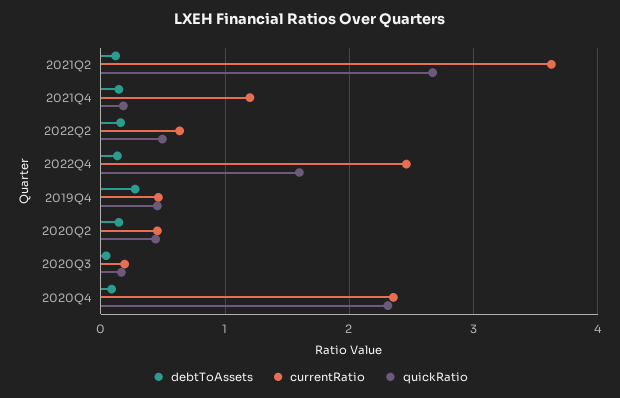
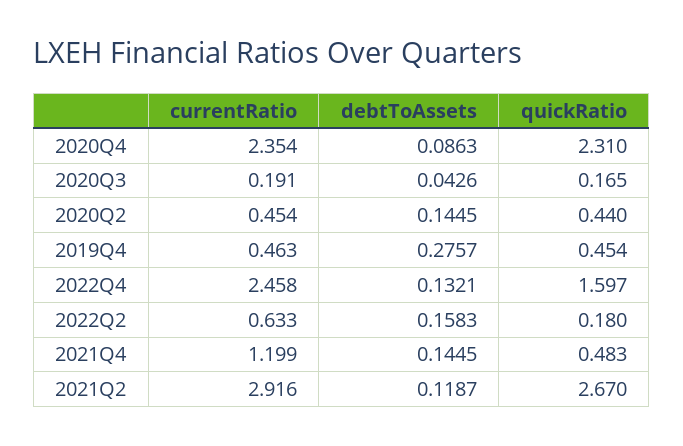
currentRatio, 2021Q2: 3.6 -> 2.916
quickRatio, 2021Q4: 0.2 -> 0.483
quickRatio, 2022Q2: 0.5 -> 0.18

